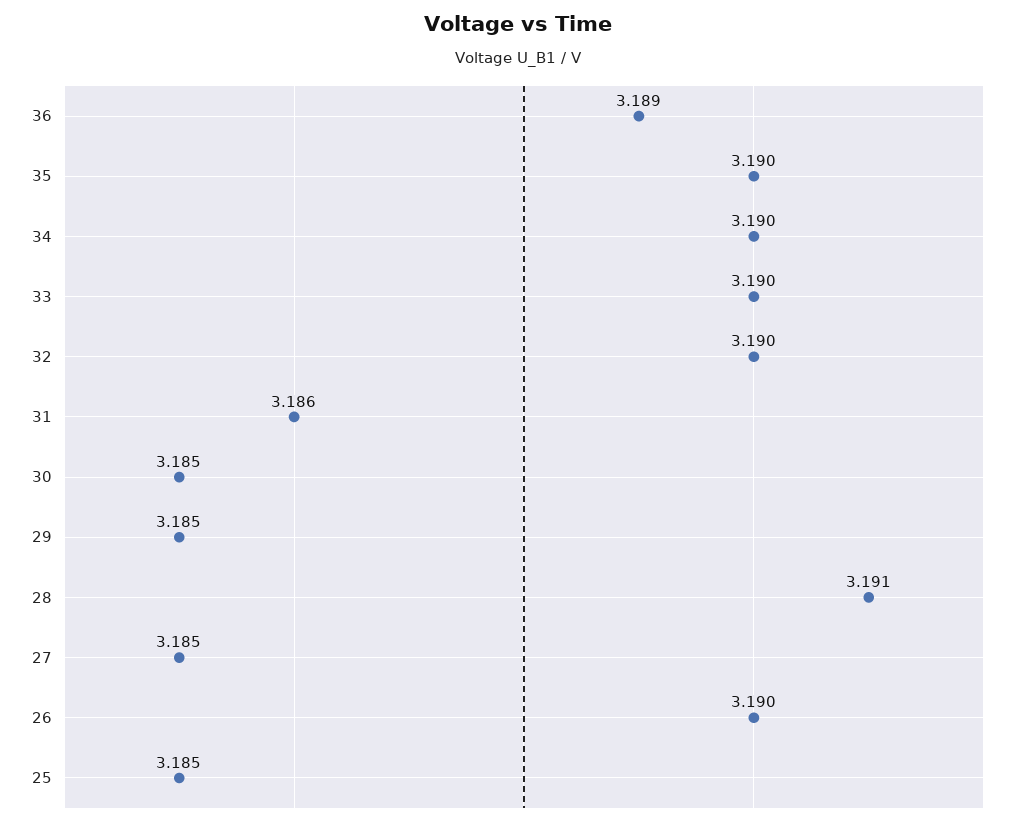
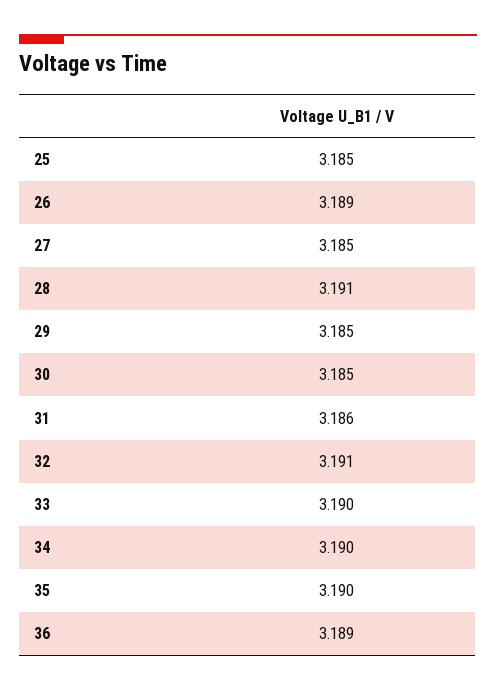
32: 3.19 -> 3.191
26: 3.19 -> 3.189

